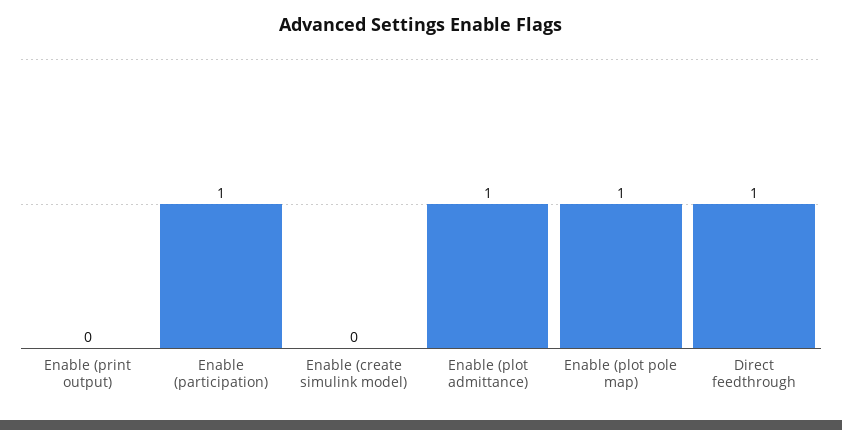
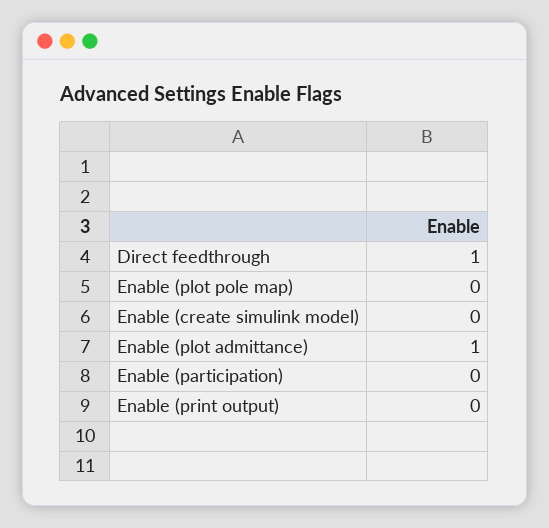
Enable (participation): 1 -> 0
Enable (plot pole map): 1 -> 0

